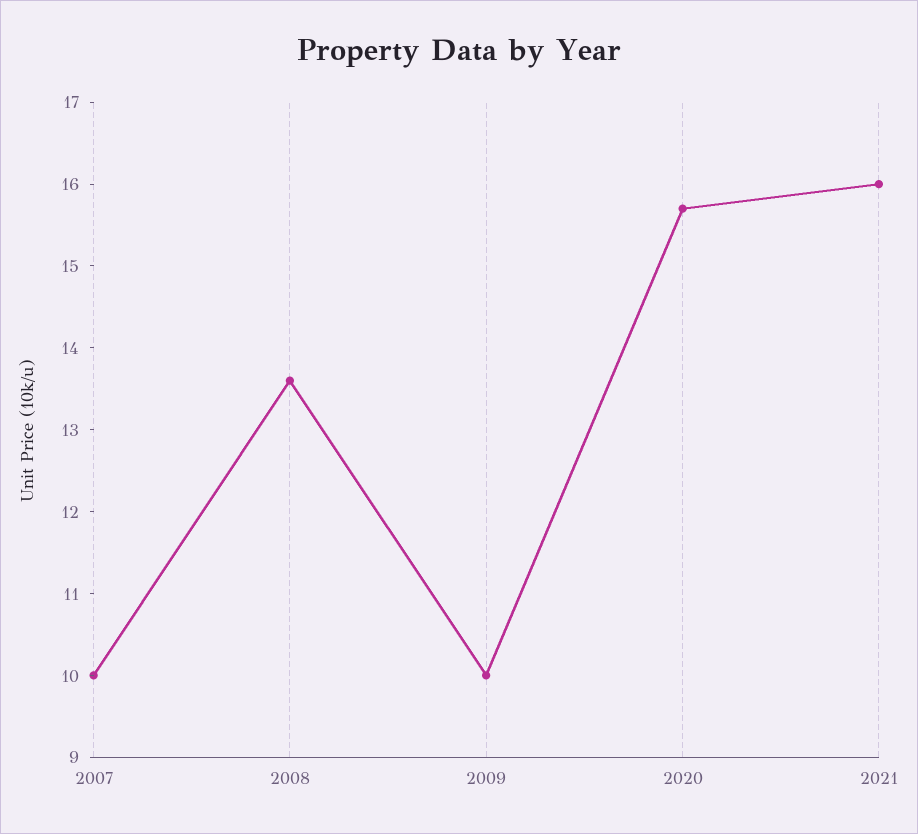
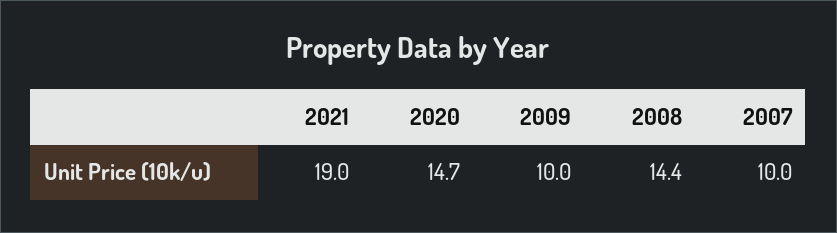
2008: 13.6 -> 14.4
2020: 15.7 -> 14.7
2021: 16 -> 19

